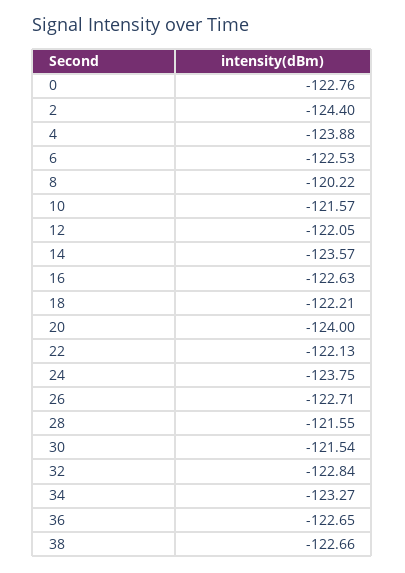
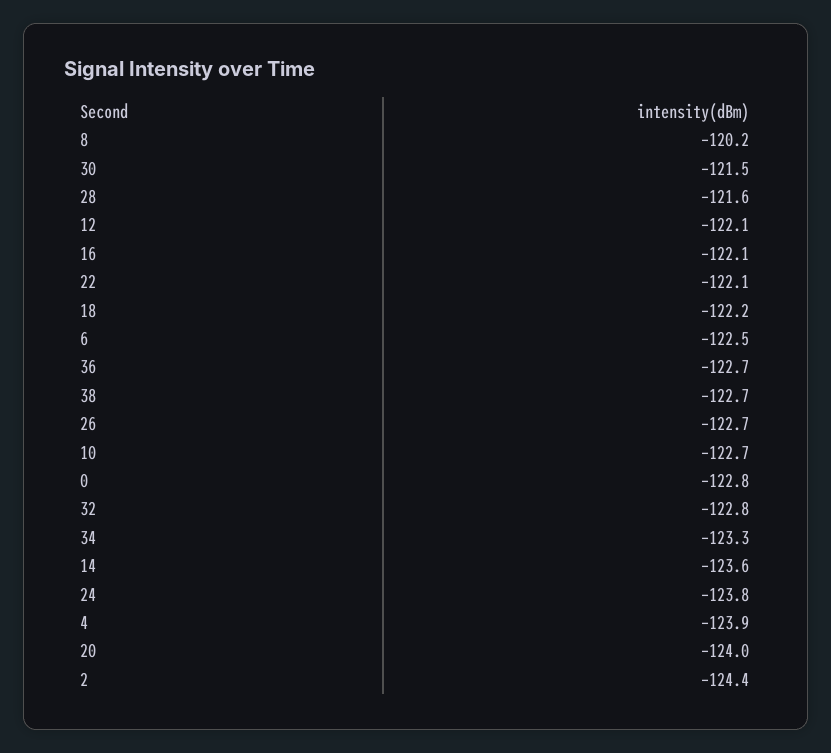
10: -121.57 -> -122.7
16: -122.63 -> -122.1

